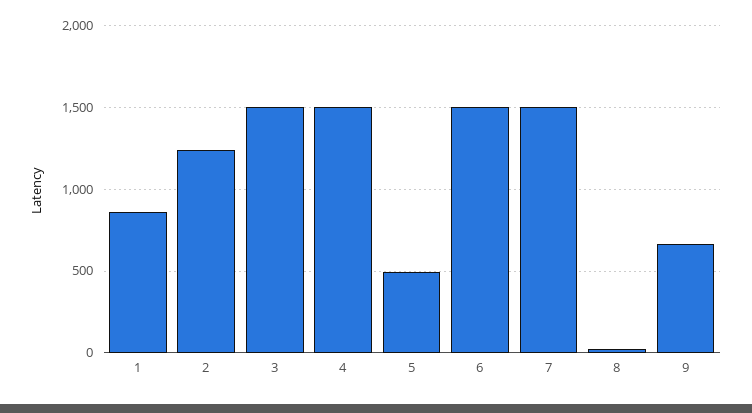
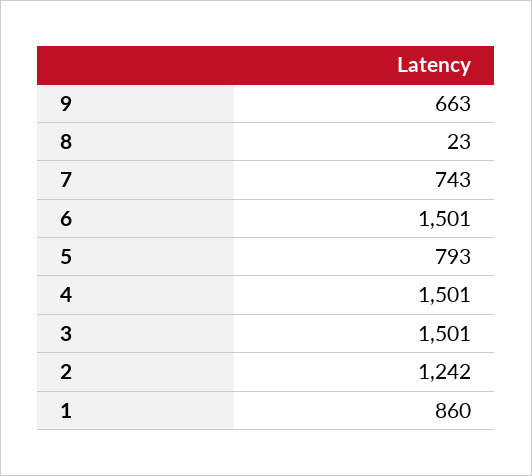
5: 500 -> 793
7: 1500 -> 743

